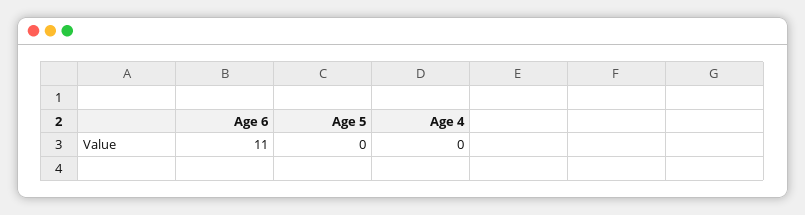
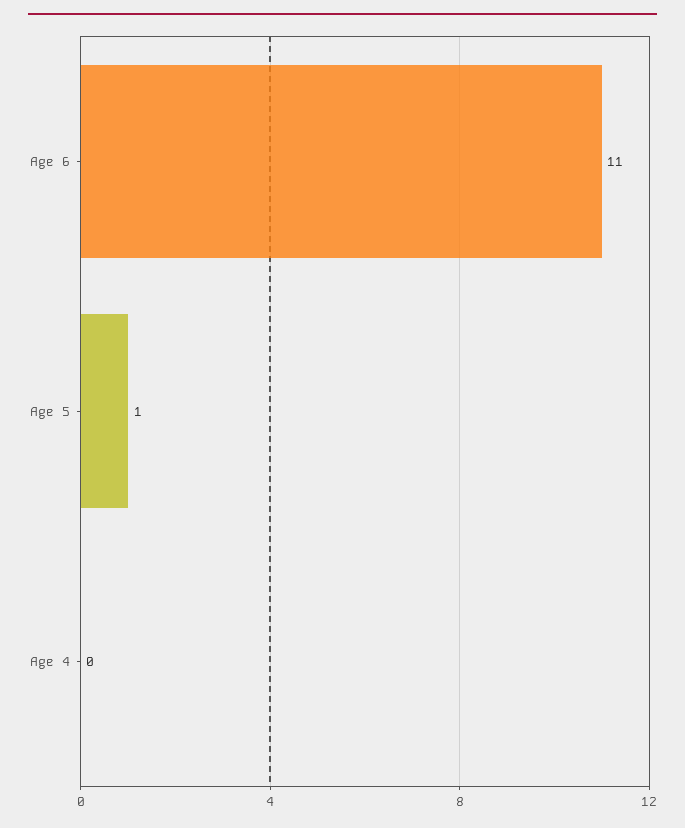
Age 5: 0 -> 1

